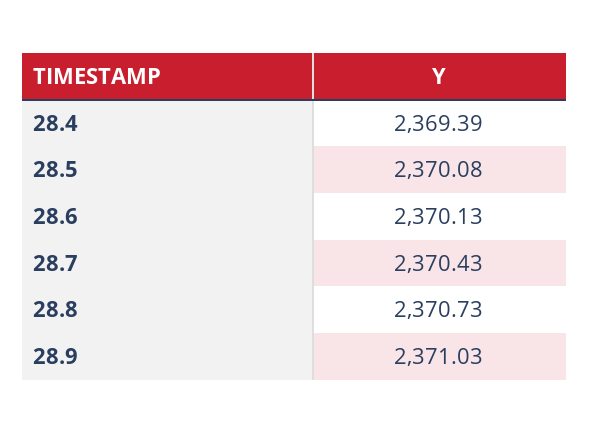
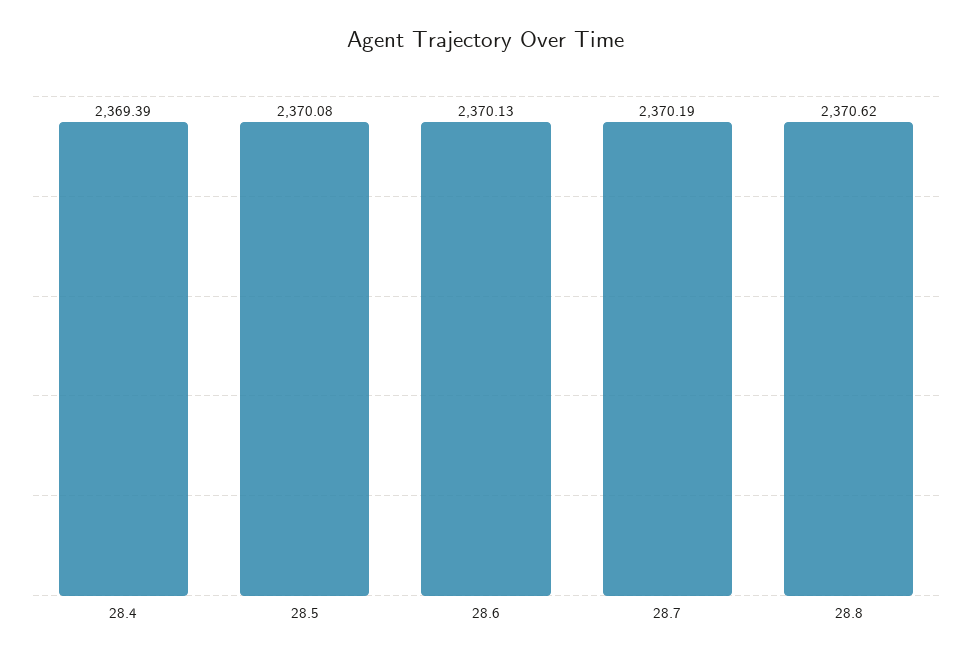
28.7: 2370.43 -> 2370.19
28.8: 2370.73 -> 2370.62
28.9: 2371.03 -> none

